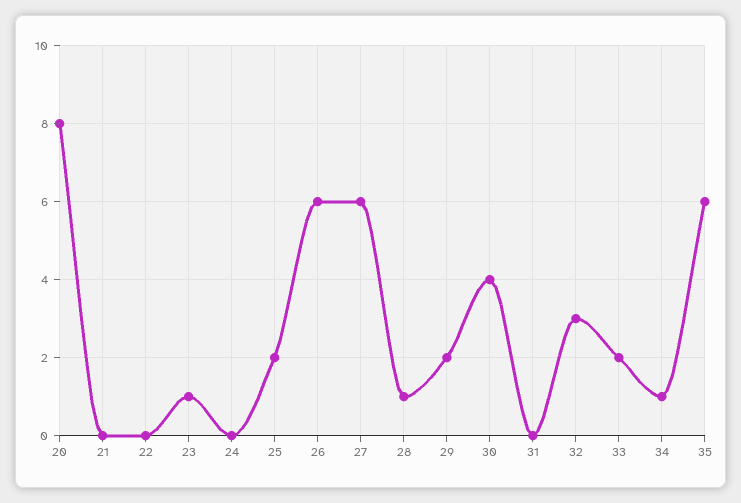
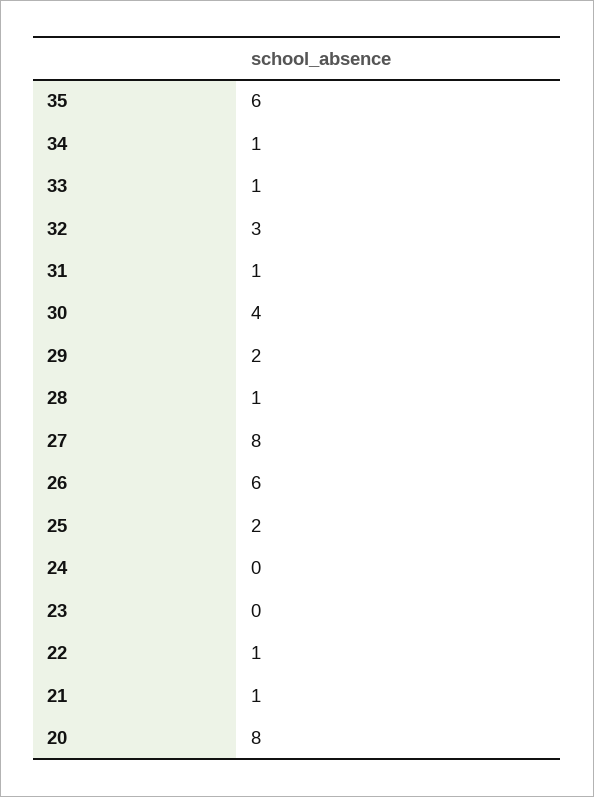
21: 0 -> 1
22: 0 -> 1
23: 1 -> 0
27: 6 -> 8
31: 0 -> 1
33: 2 -> 1

